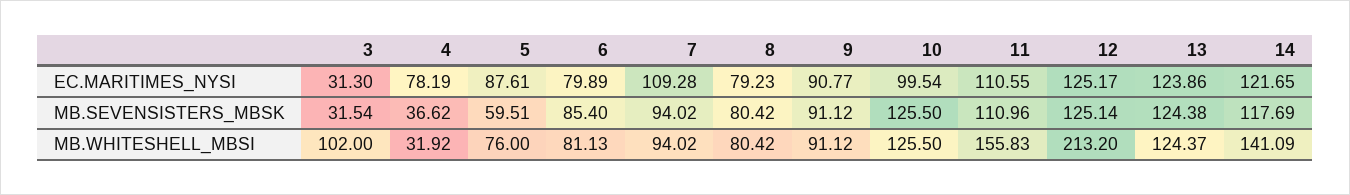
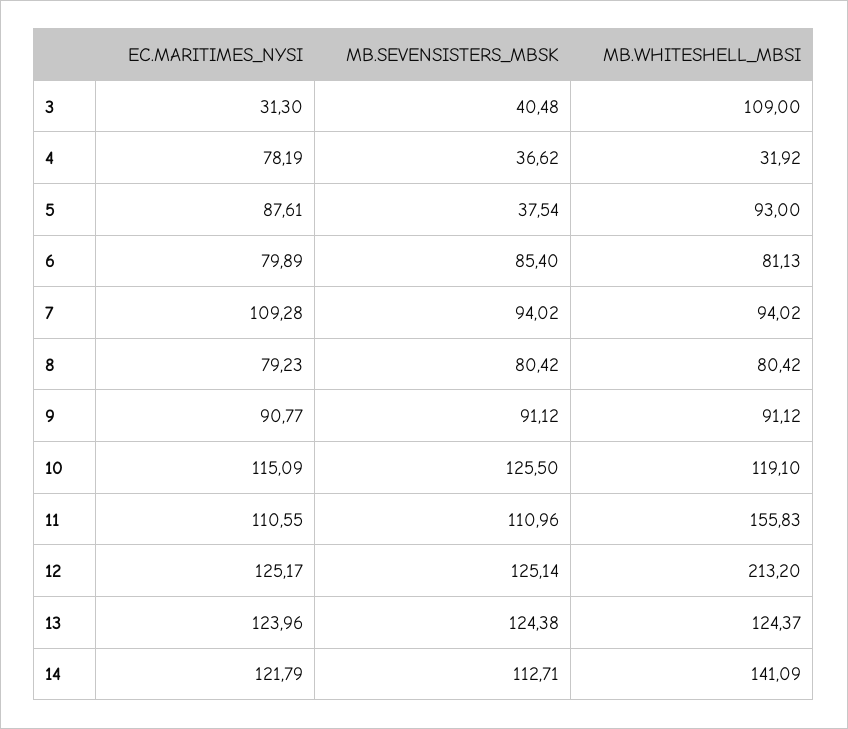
10, EC.MARITIMES_NYSI: 99.54 -> 115.09
13, EC.MARITIMES_NYSI: 123.86 -> 123.96
14, EC.MARITIMES_NYSI: 121.65 -> 121.79
3, MB.SEVENSISTERS_MBSK: 31.54 -> 40.48
5, MB.SEVENSISTERS_MBSK: 59.51 -> 37.54
14, MB.SEVENSISTERS_MBSK: 117.69 -> 112.71
3, MB.WHITESHELL_MBSI: 102 -> 109
5, MB.WHITESHELL_MBSI: 76 -> 93
10, MB.WHITESHELL_MBSI: 125.5 -> 119.1

